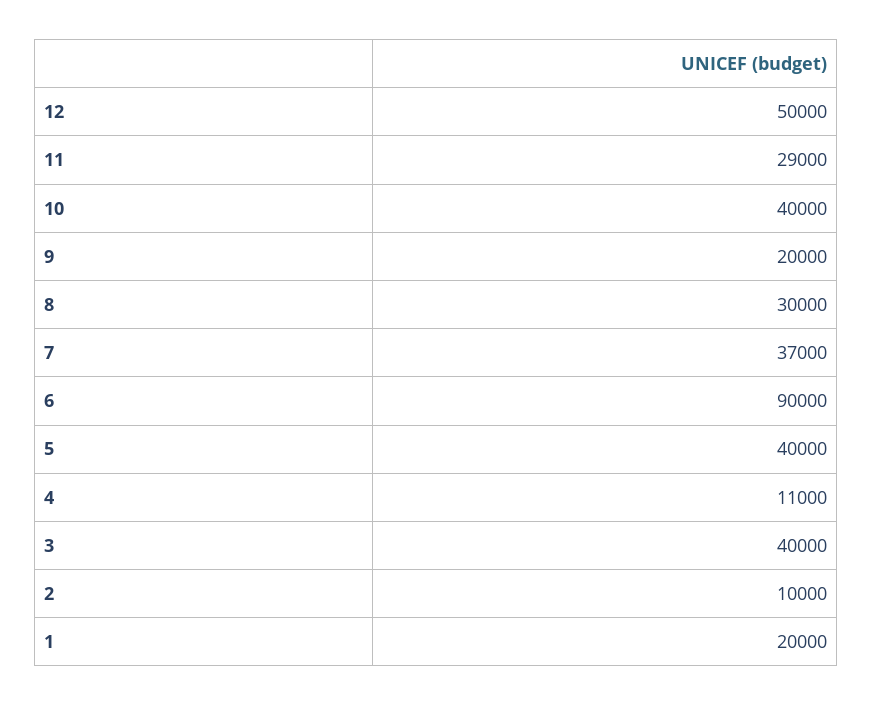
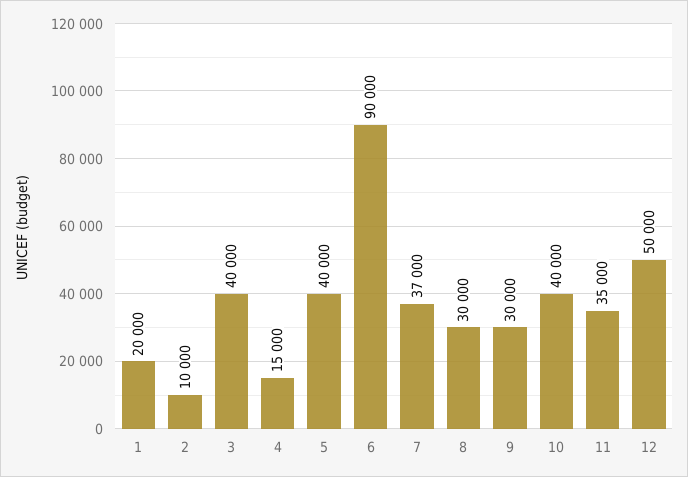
11: 29000 -> 35000
9: 20000 -> 30000
4: 11000 -> 15000

